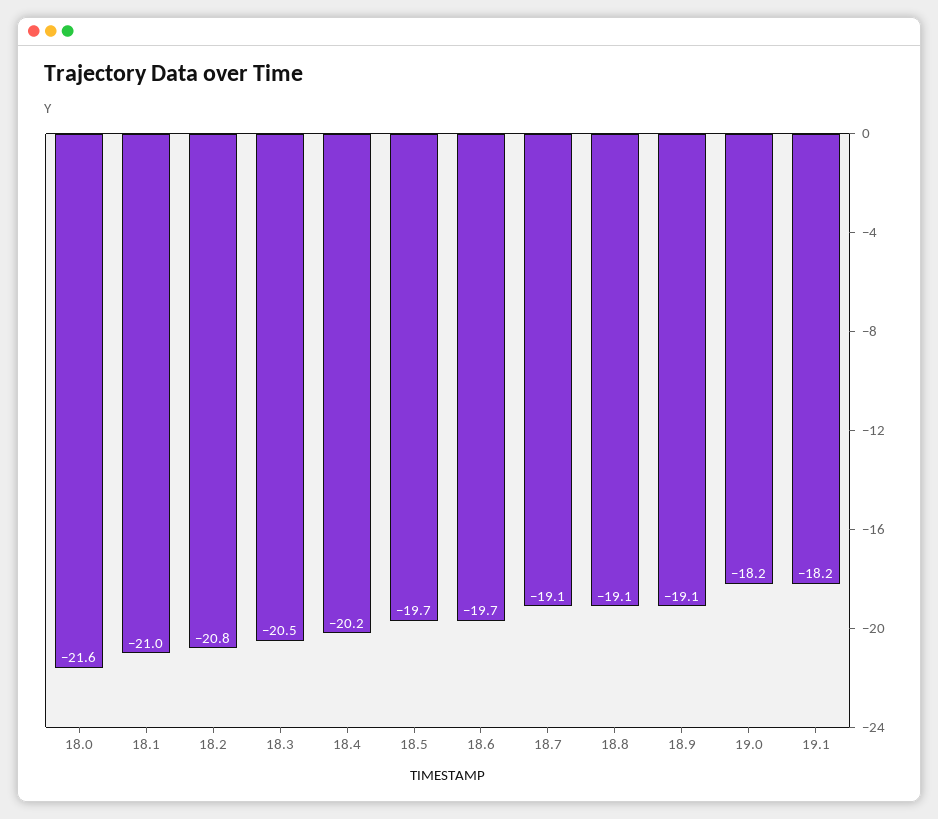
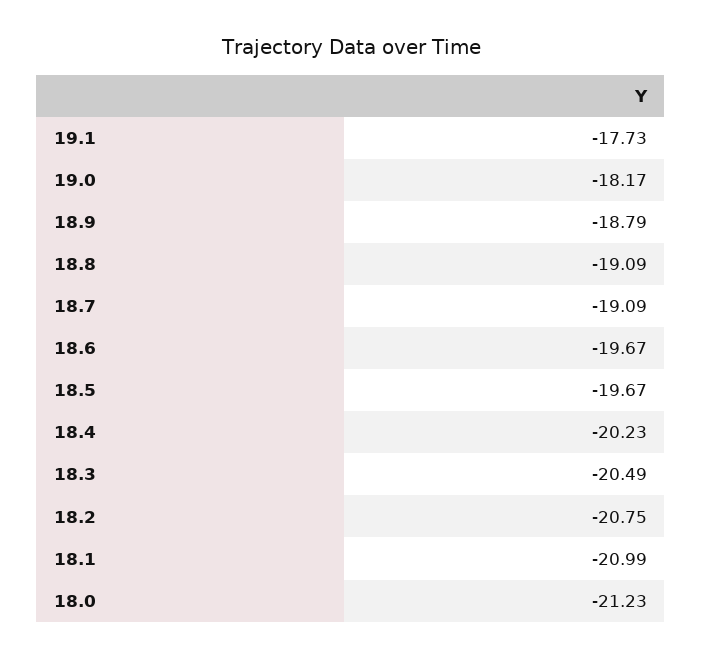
18.0: -21.6 -> -21.23
18.9: -19.1 -> -18.79
19.1: -18.2 -> -17.73

